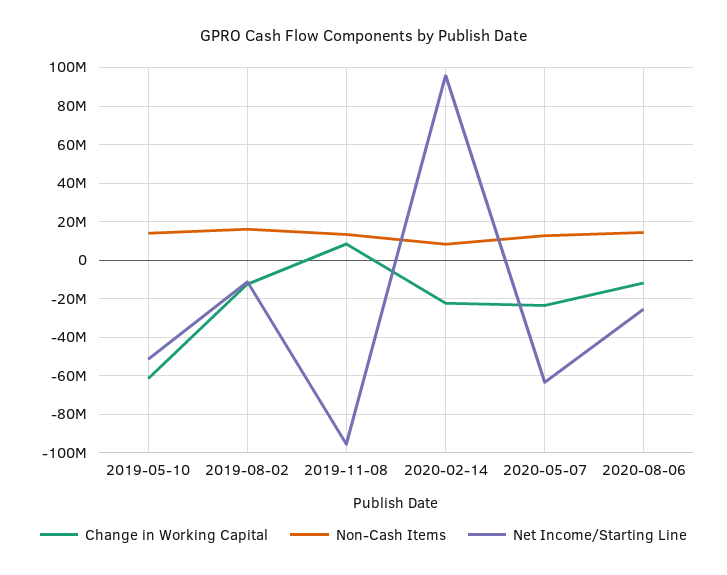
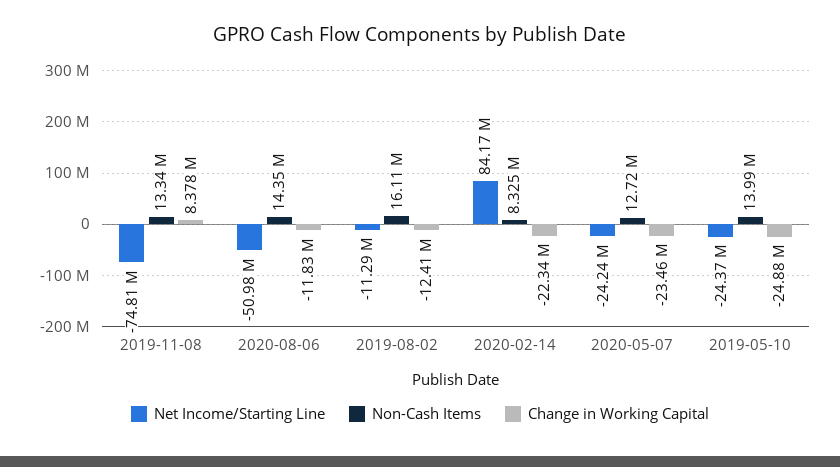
Change in Working Capital, 2019-05-10: -60000000 -> -24880000
Net Income/Starting Line, 2019-05-10: -50000000 -> -24370000
Net Income/Starting Line, 2019-11-08: -95000000 -> -74810000
Net Income/Starting Line, 2020-02-14: 95000000 -> 84170000
Net Income/Starting Line, 2020-05-07: -65000000 -> -24240000
Net Income/Starting Line, 2020-08-06: -25000000 -> -50980000

